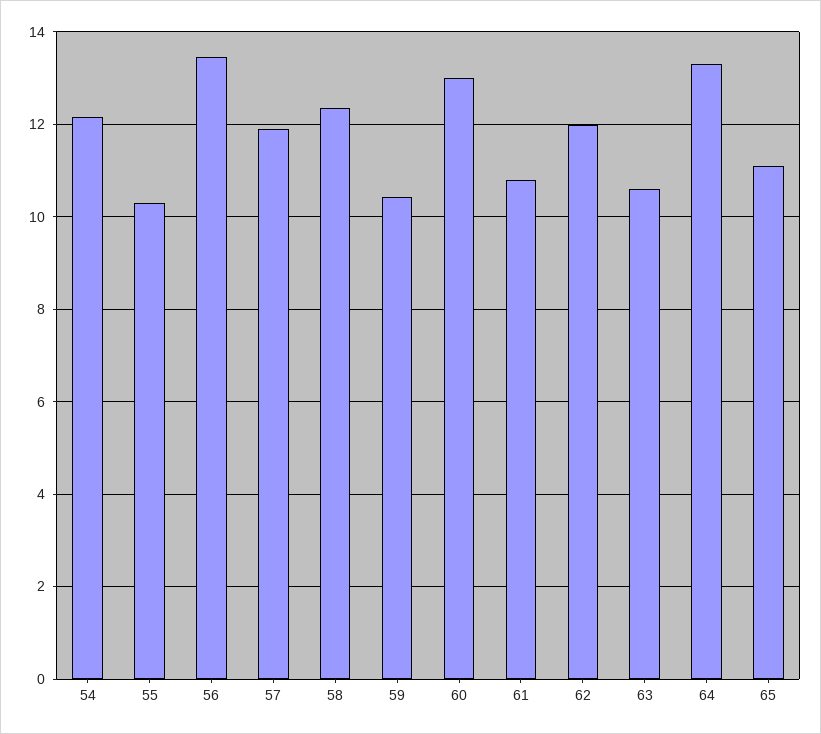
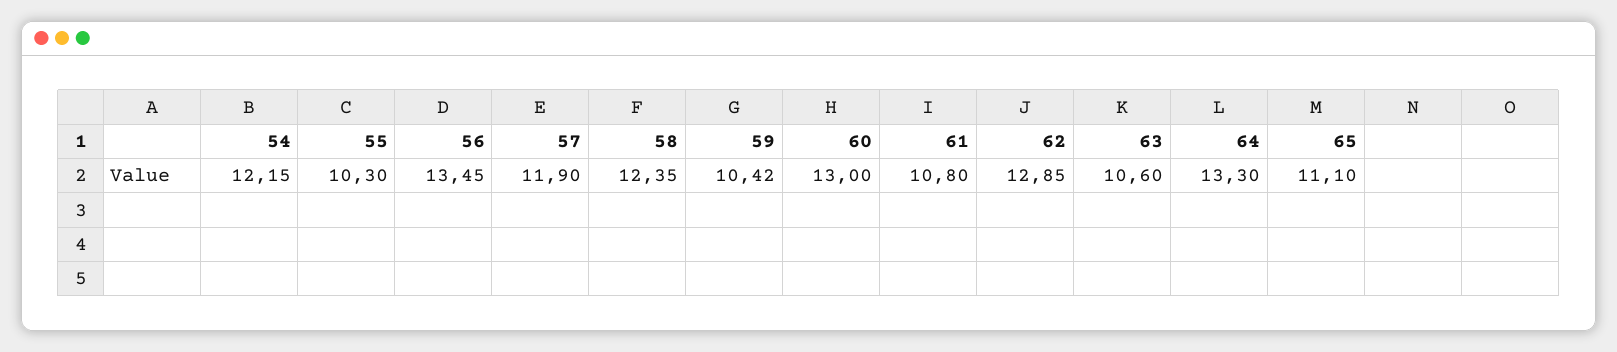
62: 12 -> 12.85

